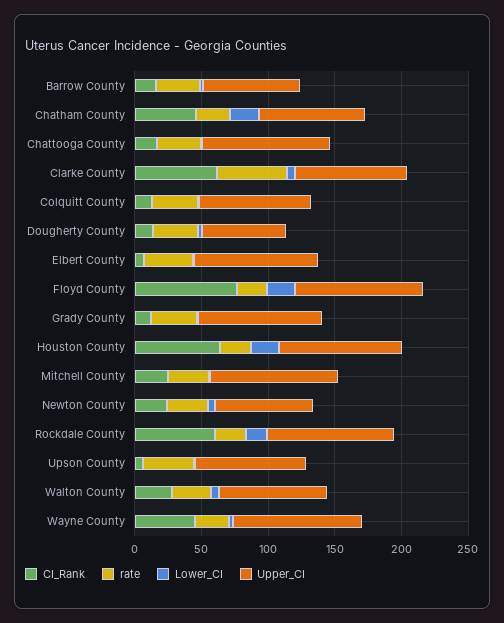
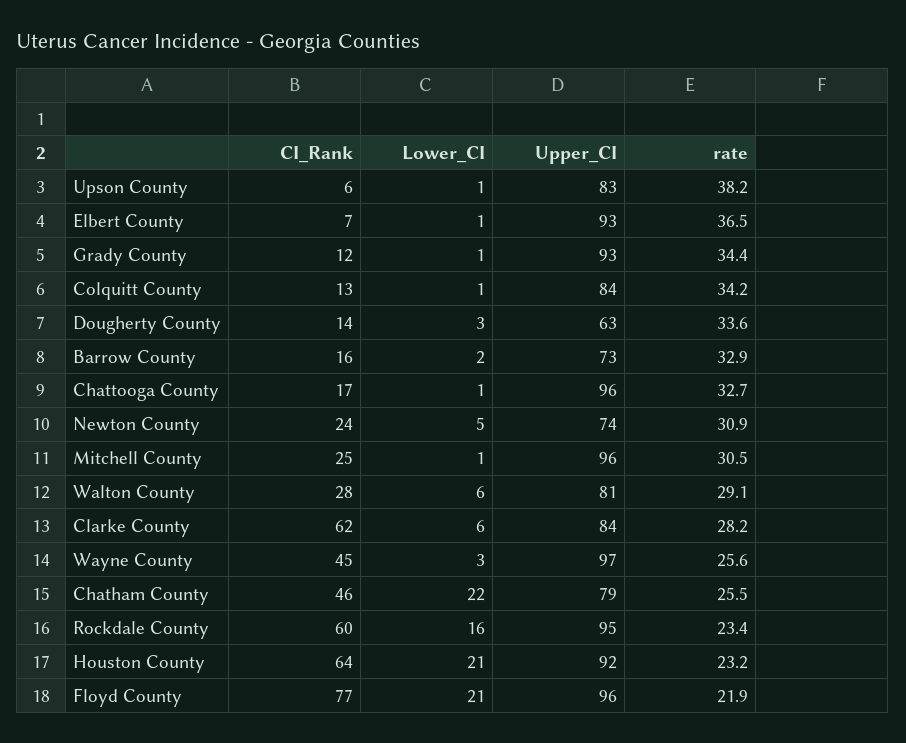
rate, Clarke County: 50 -> 28.2

